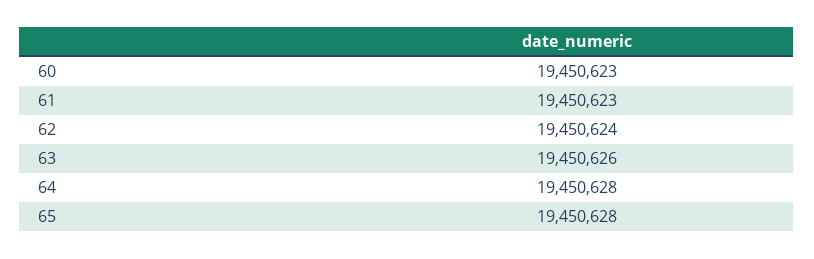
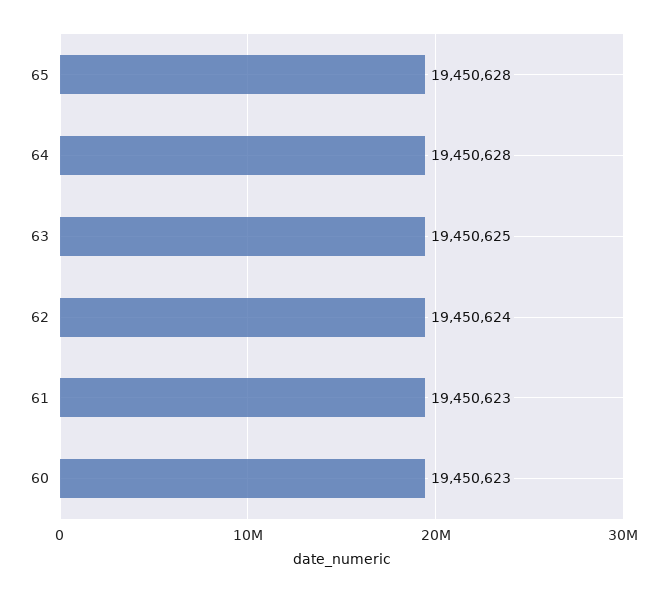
63: 19450626 -> 19450625

